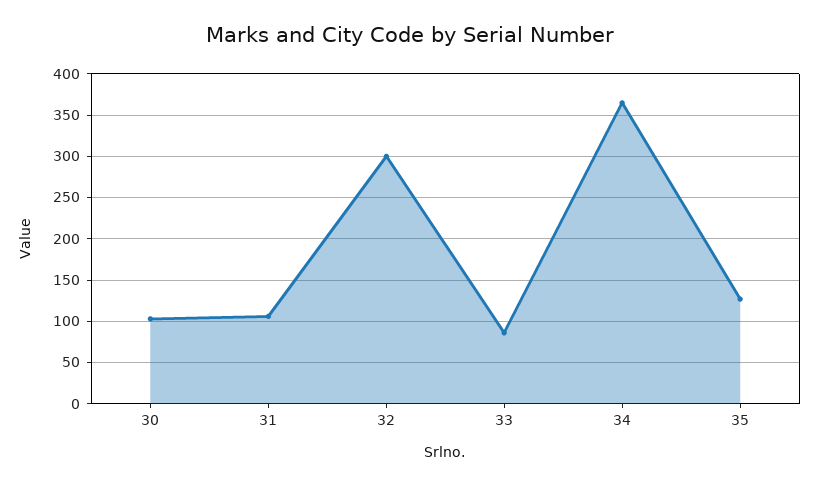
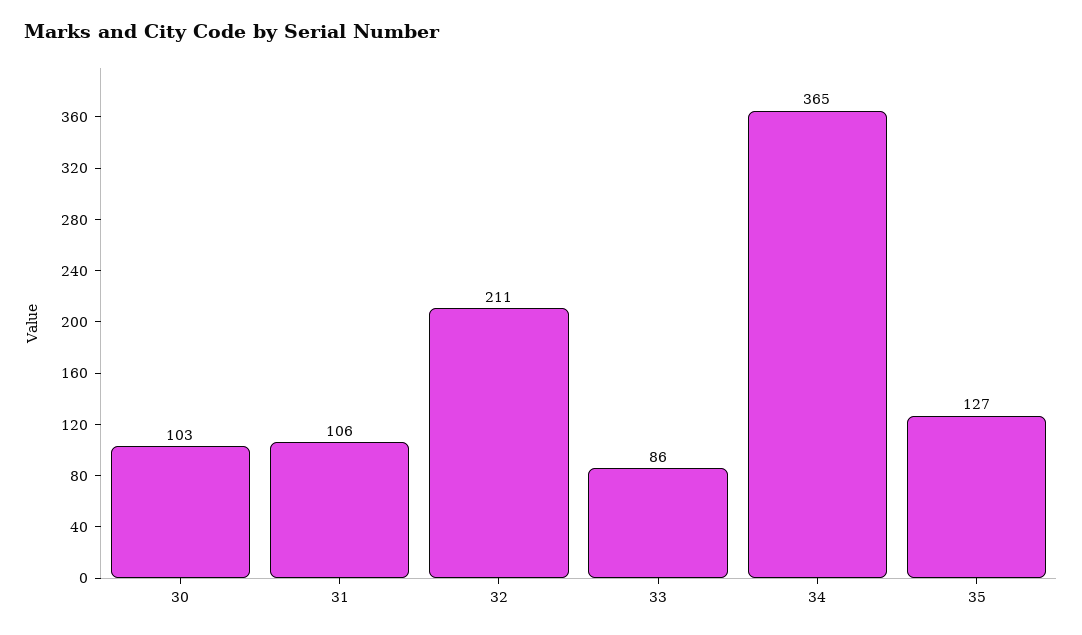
32: 300 -> 211

